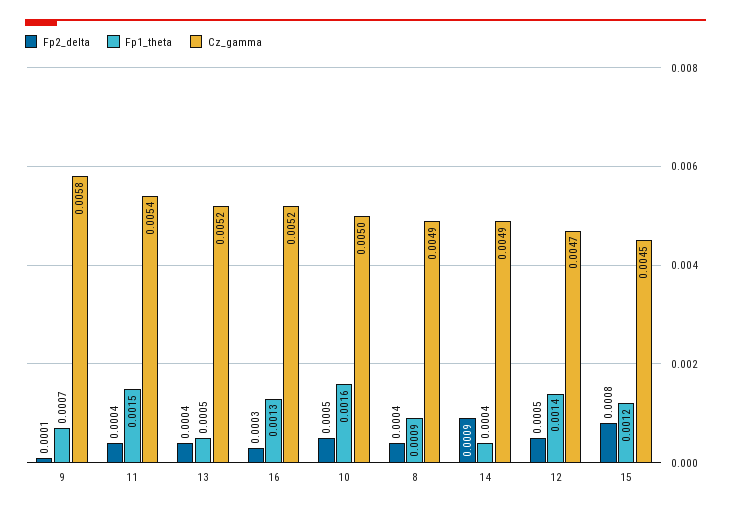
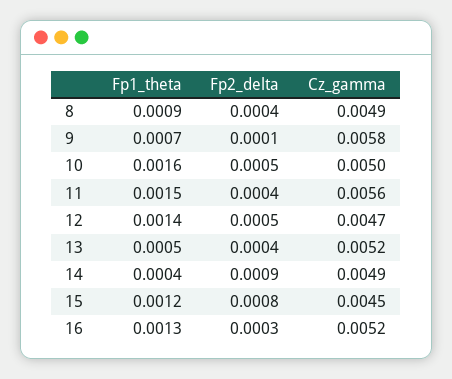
Cz_gamma, 11: 0.0054 -> 0.0056

